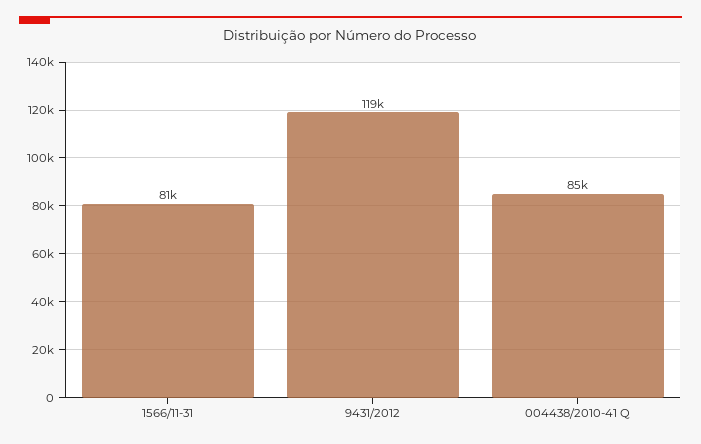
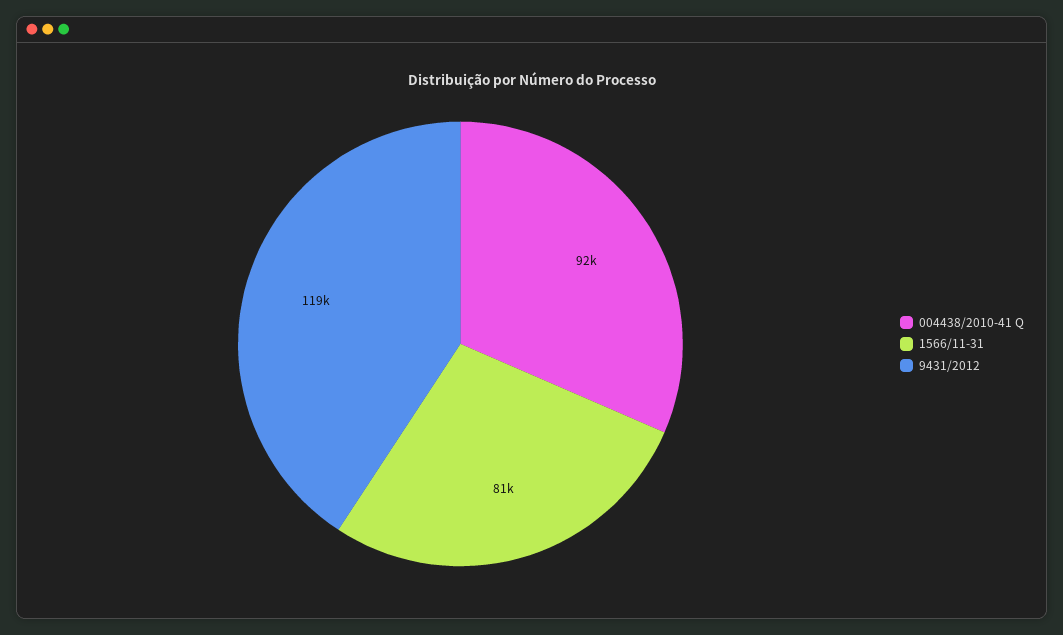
004438/2010-41 Q: 85000 -> 92000

